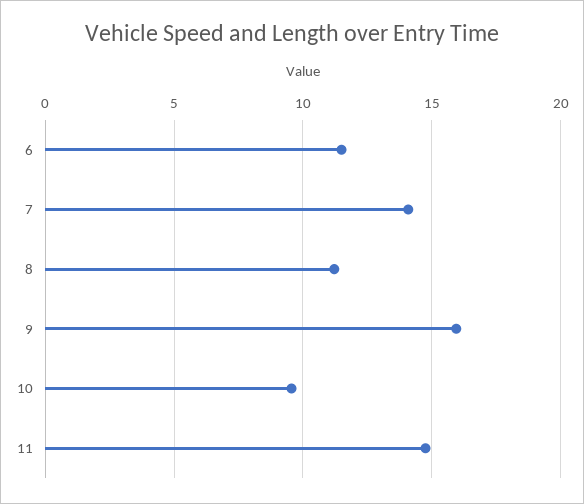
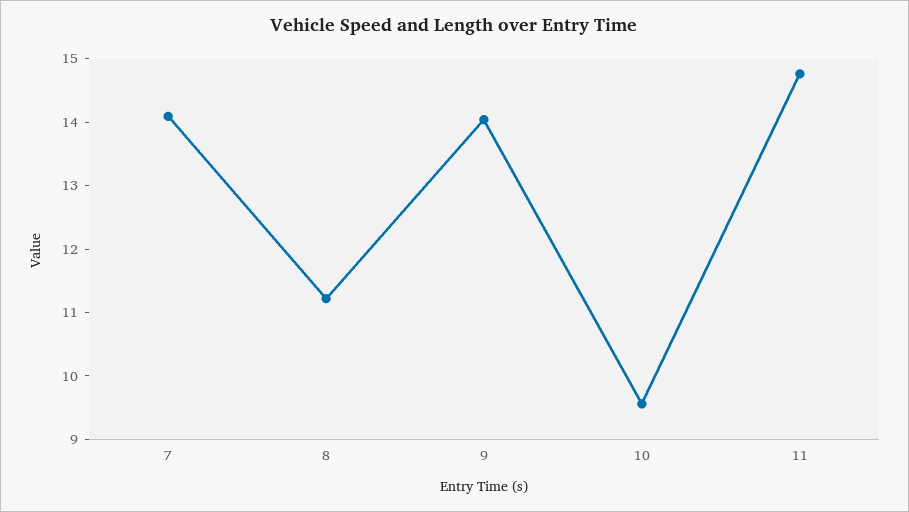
6: 11.5 -> none
9: 16 -> 14

